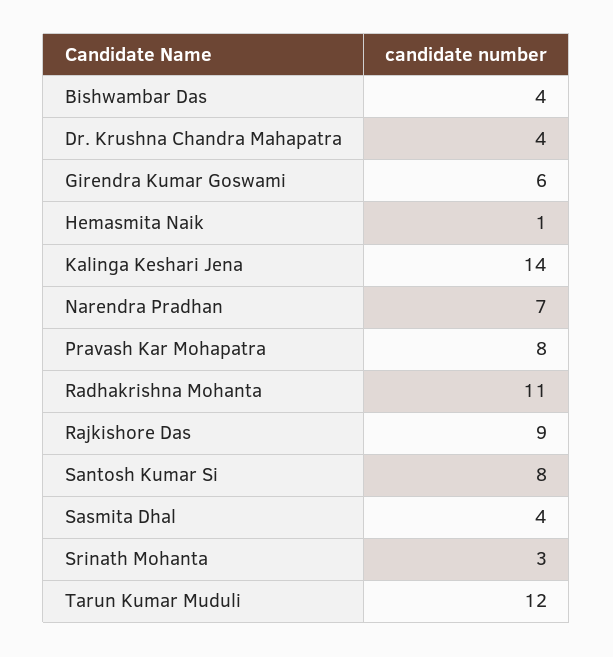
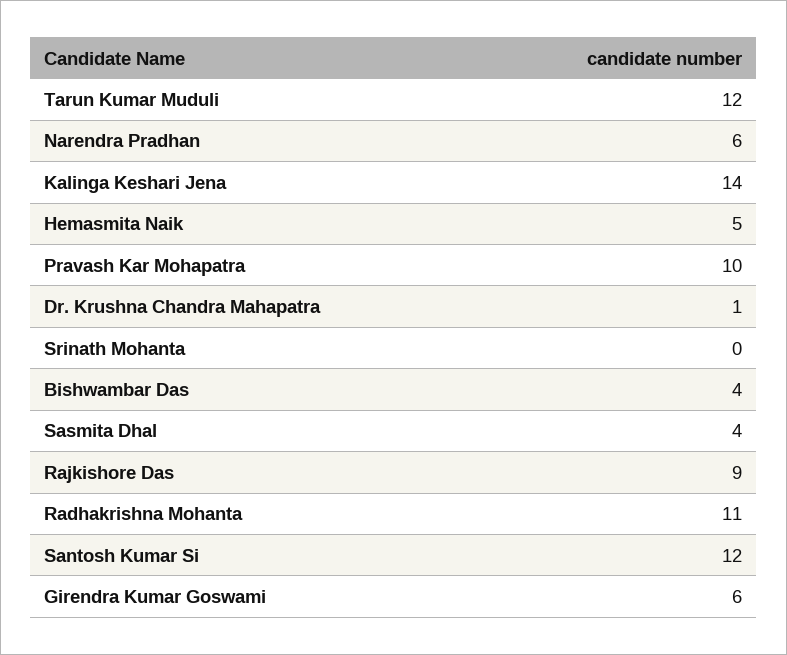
Dr. Krushna Chandra Mahapatra: 4 -> 1
Hemasmita Naik: 1 -> 5
Narendra Pradhan: 7 -> 6
Pravash Kar Mohapatra: 8 -> 10
Santosh Kumar Si: 8 -> 12
Srinath Mohanta: 3 -> 0

